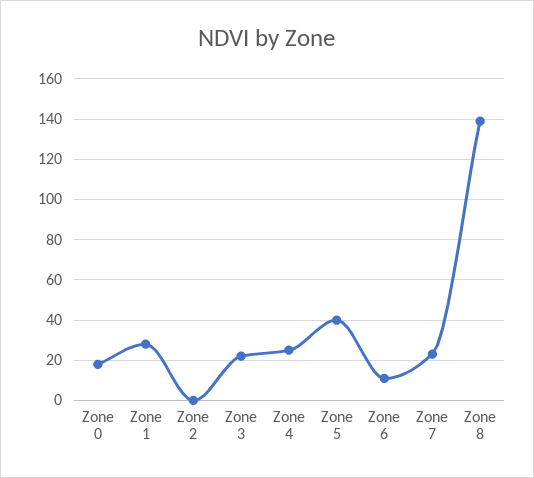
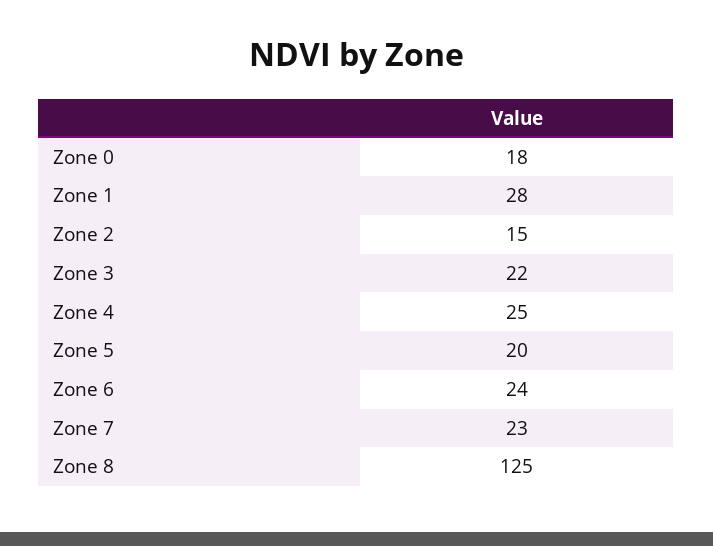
Zone 2: 0 -> 15
Zone 5: 40 -> 20
Zone 6: 10 -> 24
Zone 8: 140 -> 125

